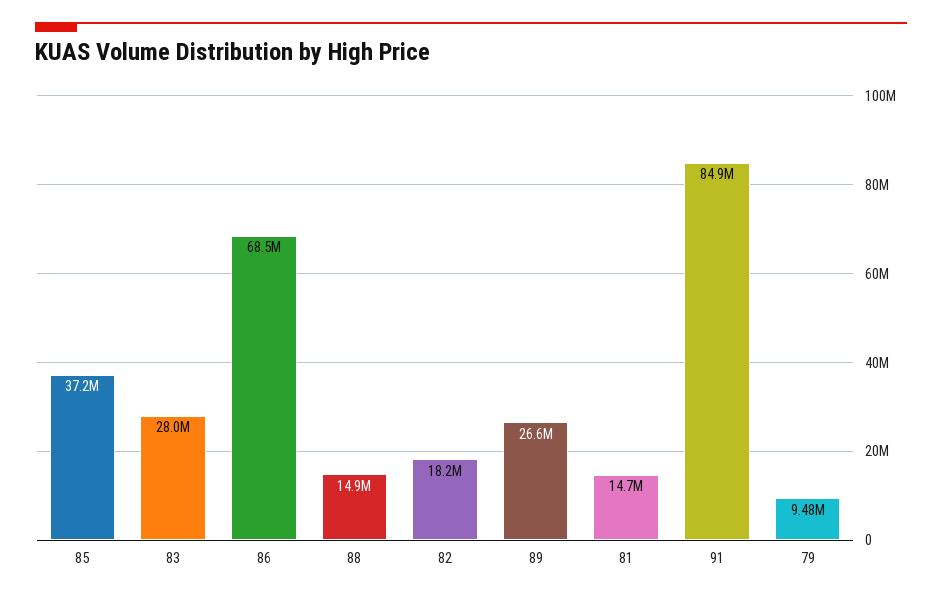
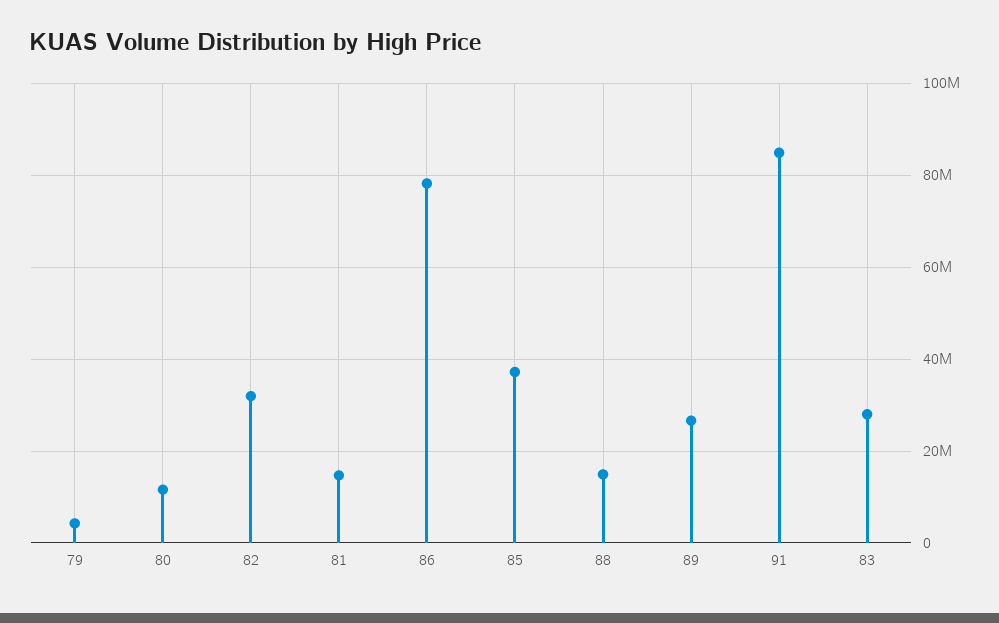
86: 68500000 -> 78000000
82: 18200000 -> 32000000
79: 9480000 -> 4000000
80: none -> 12000000

